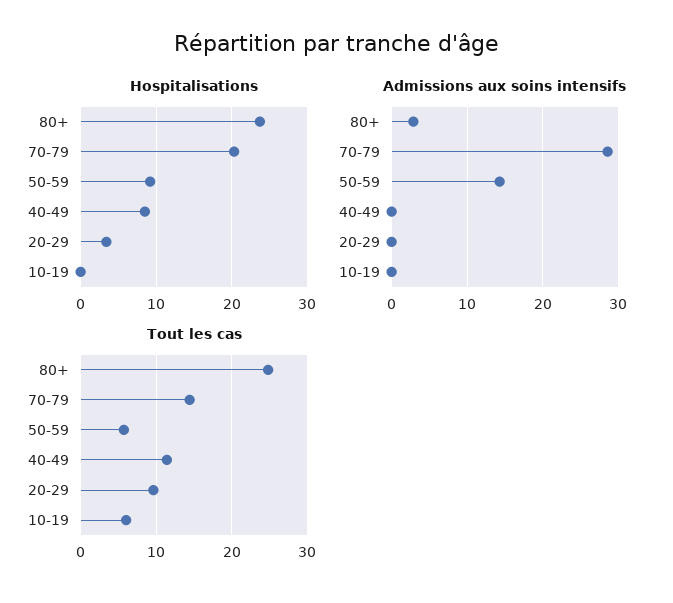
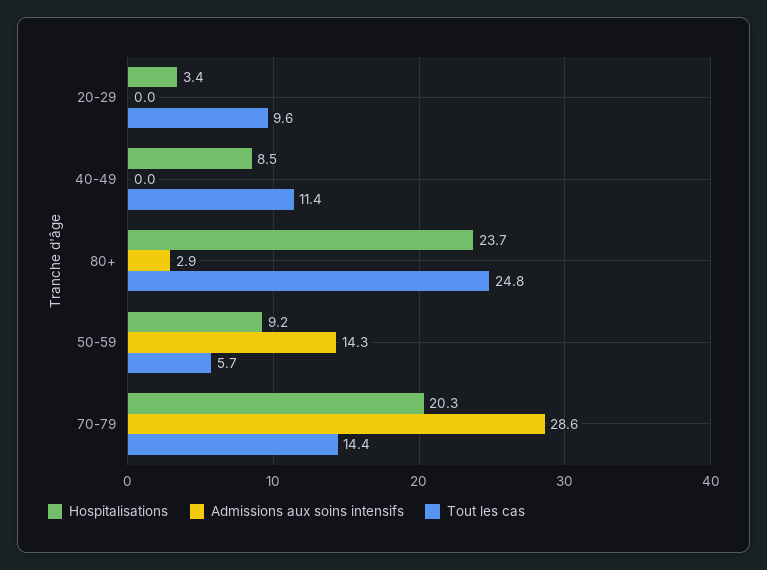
Hospitalisations, 10-19: 0 -> none
Admissions aux soins intensifs, 10-19: 0 -> none
Tout les cas, 10-19: 6 -> none

